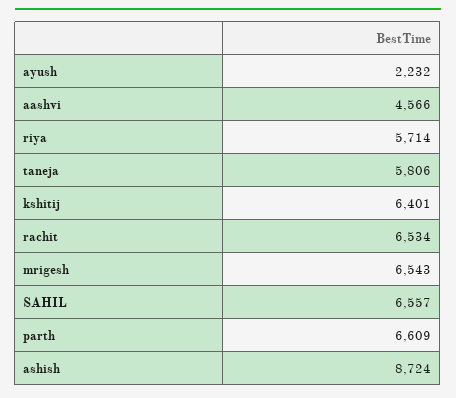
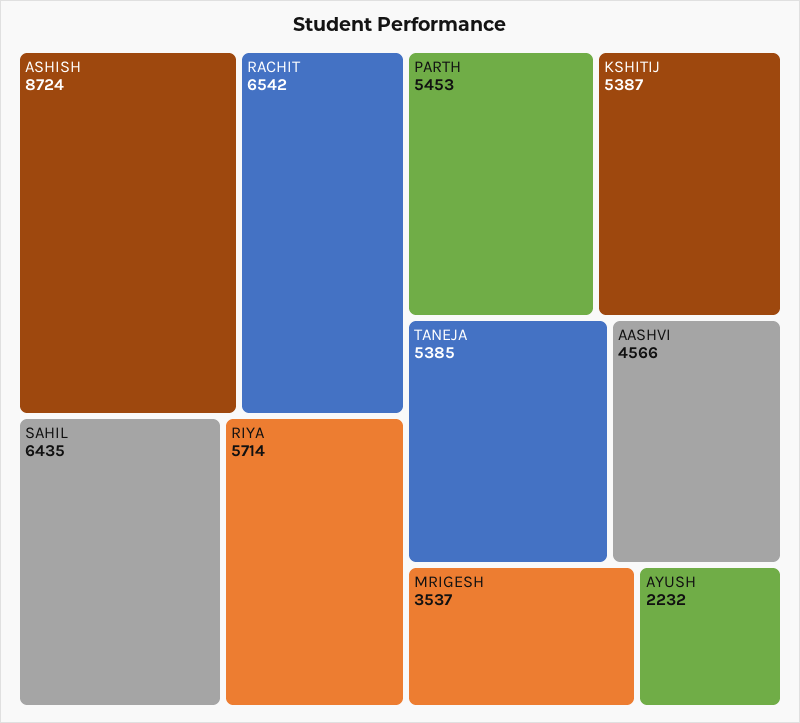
taneja: 5806 -> 5385
kshitij: 6401 -> 5387
rachit: 6534 -> 6542
mrigesh: 6543 -> 3537
SAHIL: 6557 -> 6435
parth: 6609 -> 5453

